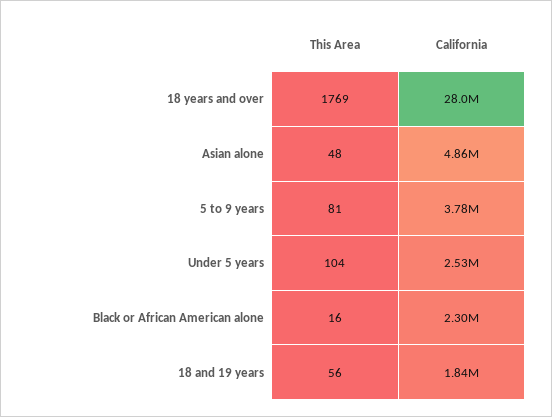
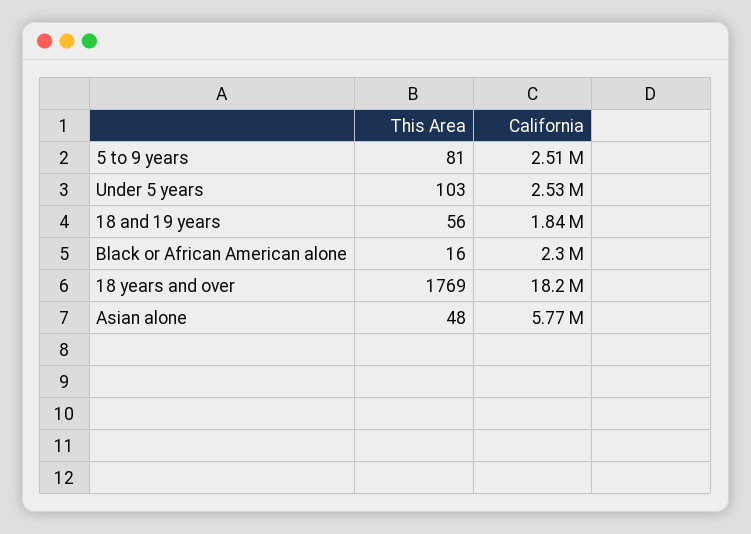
California, 18 years and over: 28000000 -> 18200000
California, Asian alone: 4860000 -> 5770000
California, 5 to 9 years: 3780000 -> 2510000
This Area, Under 5 years: 104 -> 103

